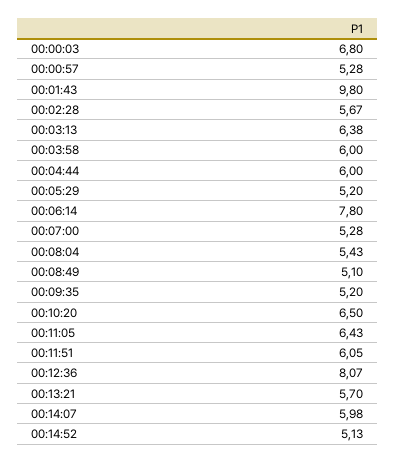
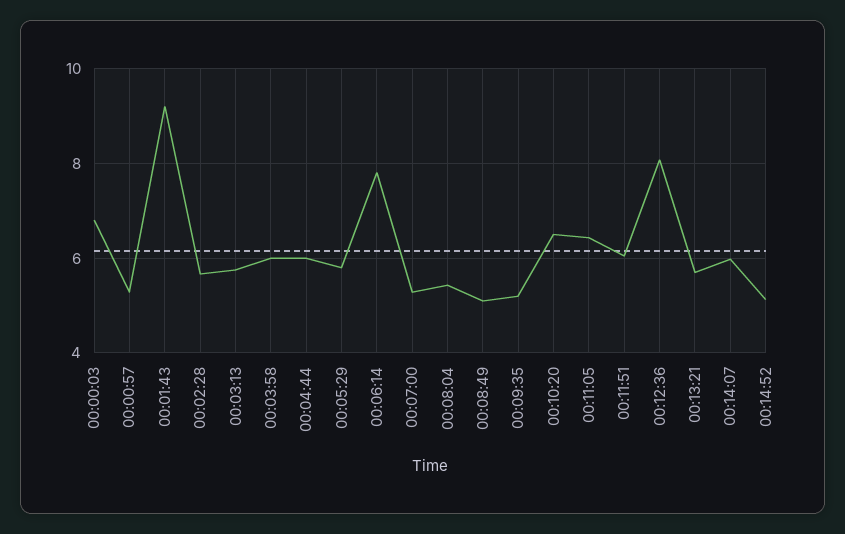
00:01:43: 9.8 -> 9.2
00:03:13: 6.38 -> 5.8
00:05:29: 5.2 -> 5.8

